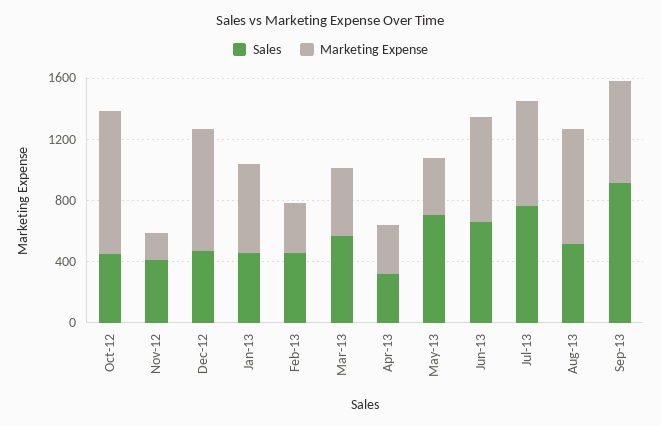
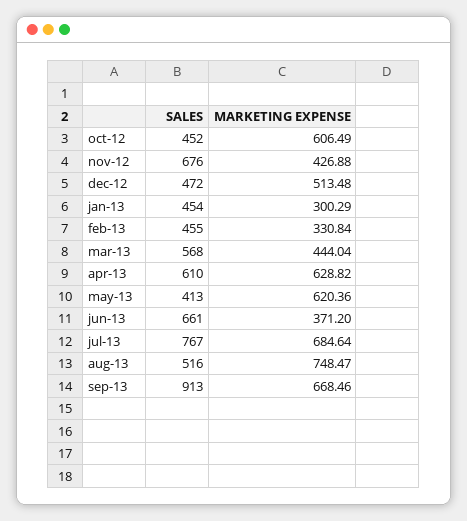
Marketing Expense, Oct-12: 900 -> 606.49
Sales, Nov-12: 400 -> 676
Marketing Expense, Nov-12: 200 -> 426.88
Marketing Expense, Dec-12: 800 -> 513.48
Marketing Expense, Jan-13: 600 -> 300.29
Sales, Apr-13: 300 -> 610
Marketing Expense, Apr-13: 300 -> 628.82
Sales, May-13: 700 -> 413
Marketing Expense, May-13: 400 -> 620.36
Marketing Expense, Jun-13: 700 -> 371.2

